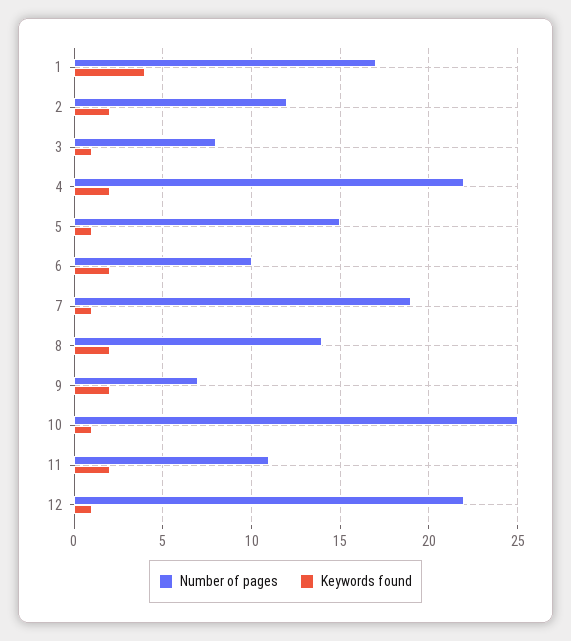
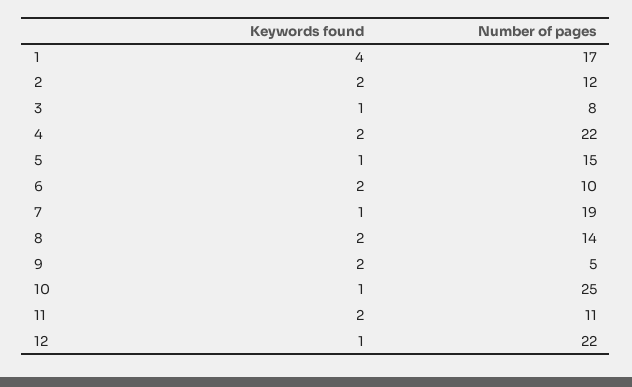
Number of pages, 9: 7 -> 5

